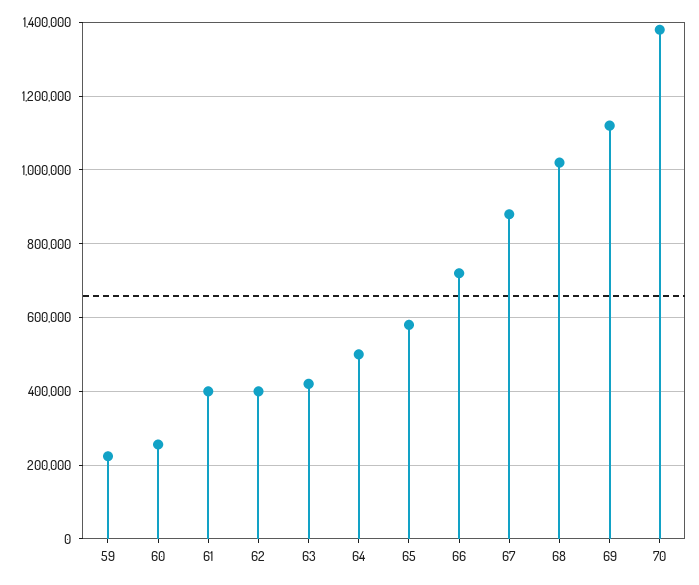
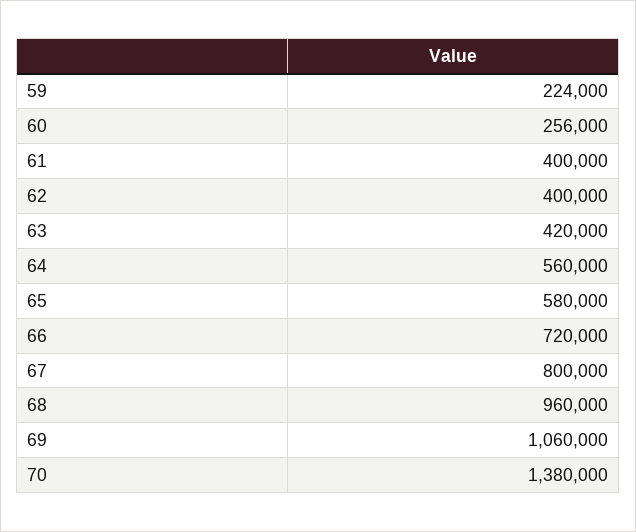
64: 500000 -> 560000
67: 880000 -> 800000
68: 1020000 -> 960000
69: 1120000 -> 1060000

